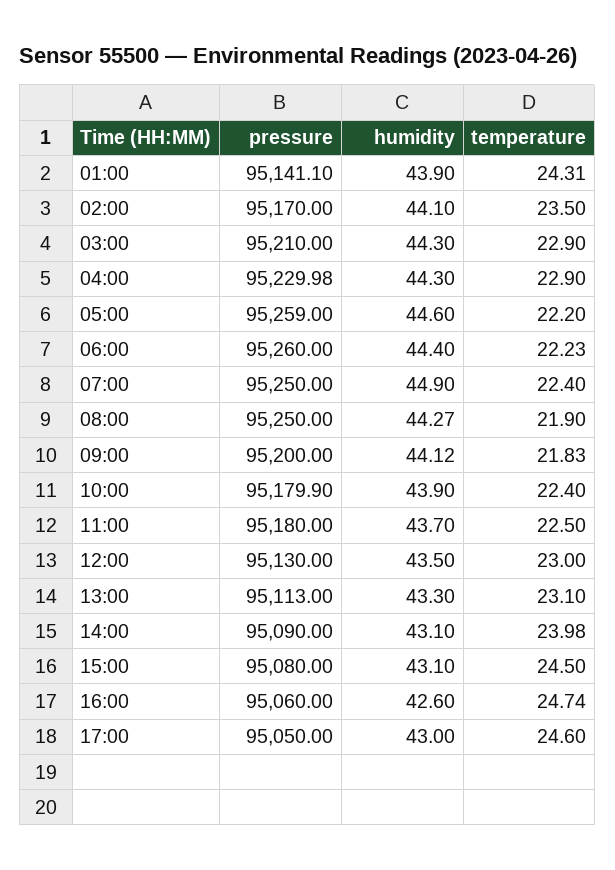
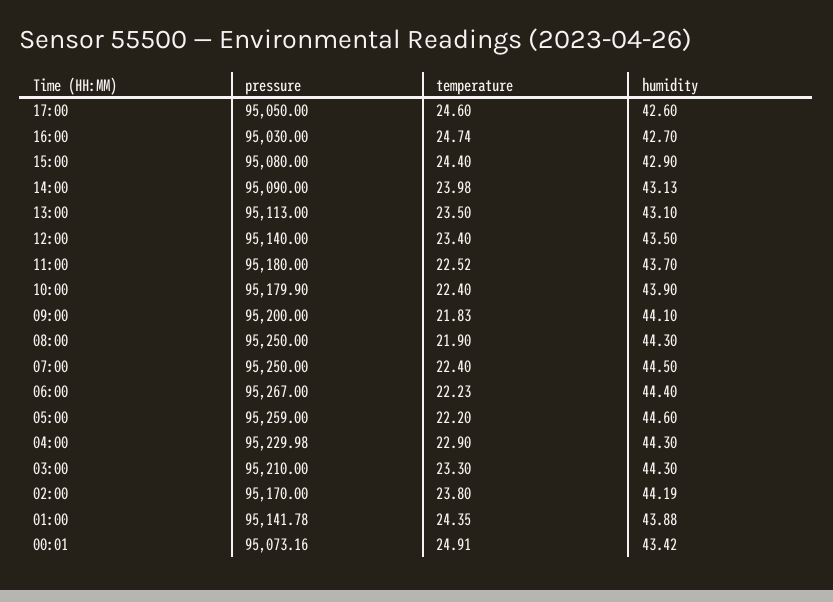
pressure, 01:00: 95141.1 -> 95141.78
humidity, 01:00: 43.9 -> 43.88
temperature, 01:00: 24.31 -> 24.35
humidity, 02:00: 44.1 -> 44.19
temperature, 02:00: 23.5 -> 23.8
temperature, 03:00: 22.9 -> 23.3
pressure, 06:00: 95260 -> 95267
humidity, 07:00: 44.9 -> 44.5
humidity, 08:00: 44.27 -> 44.3
humidity, 09:00: 44.12 -> 44.1
temperature, 11:00: 22.5 -> 22.52
pressure, 12:00: 95130 -> 95140
temperature, 12:00: 23 -> 23.4
humidity, 13:00: 43.3 -> 43.1
temperature, 13:00: 23.1 -> 23.5
humidity, 14:00: 43.1 -> 43.13
humidity, 15:00: 43.1 -> 42.9
temperature, 15:00: 24.5 -> 24.4
pressure, 16:00: 95060 -> 95030
humidity, 16:00: 42.6 -> 42.7
humidity, 17:00: 43 -> 42.6
pressure, 00:01: none -> 95073.16
temperature, 00:01: none -> 24.91
humidity, 00:01: none -> 43.42

